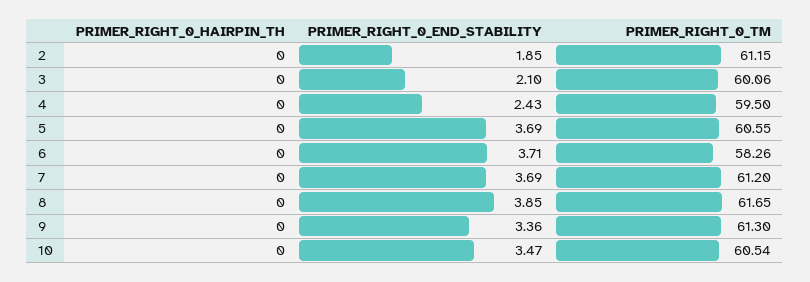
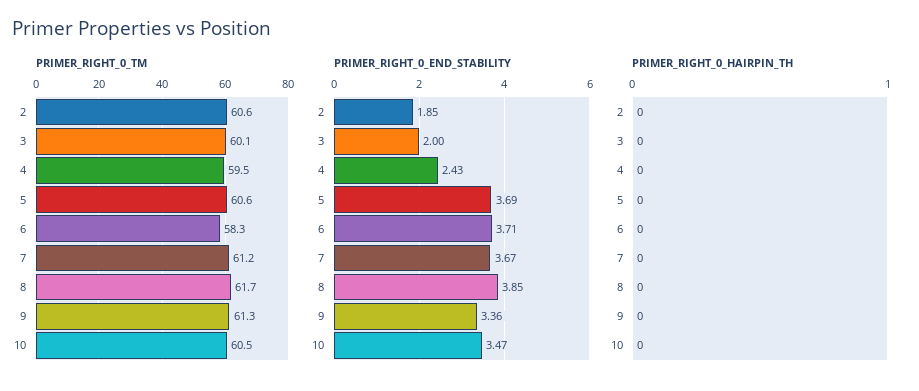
PRIMER_RIGHT_0_TM, 2: 61.15 -> 60.6
PRIMER_RIGHT_0_END_STABILITY, 3: 2.1 -> 2
PRIMER_RIGHT_0_END_STABILITY, 7: 3.69 -> 3.67

